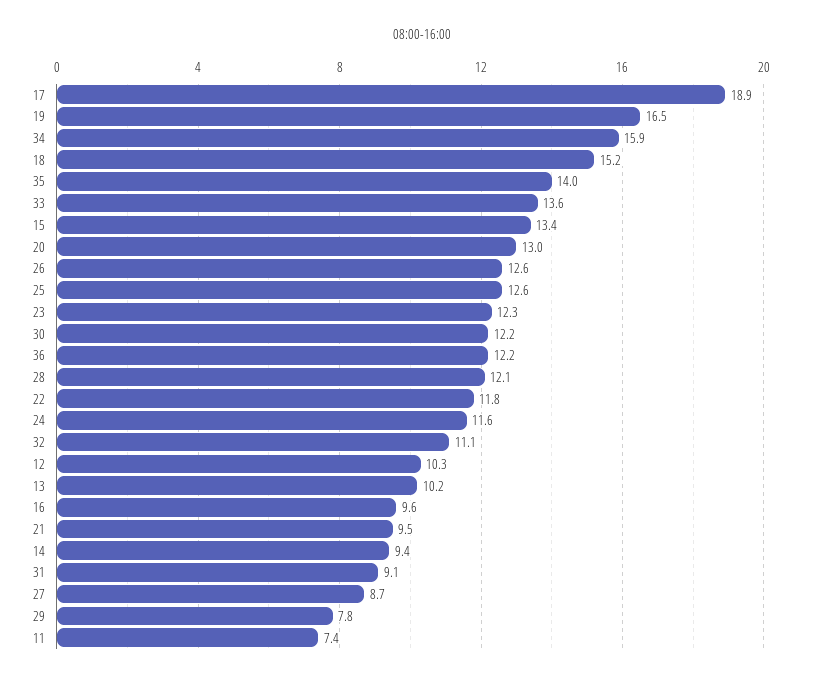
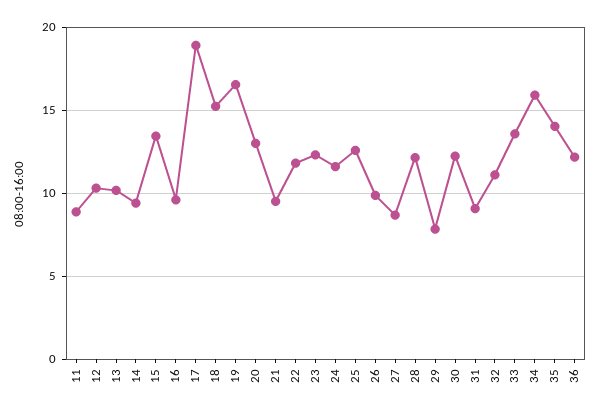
26: 12.6 -> 10
11: 7.4 -> 9

